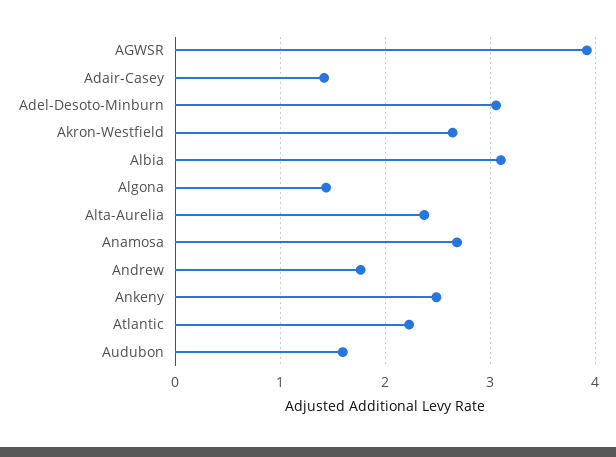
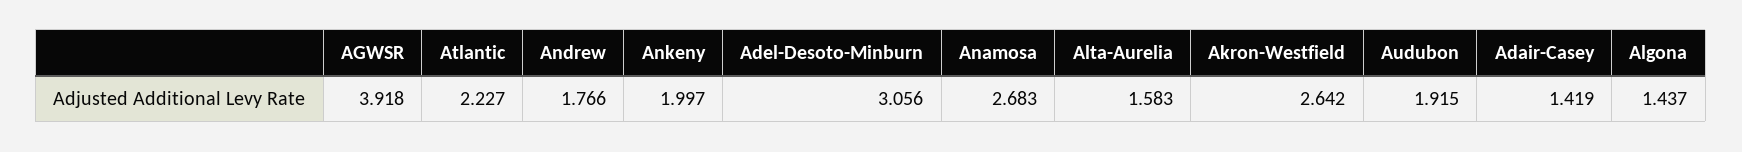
Albia: 3.1 -> none
Alta-Aurelia: 2.4 -> 1.583
Ankeny: 2.5 -> 1.997
Audubon: 1.6 -> 1.915

